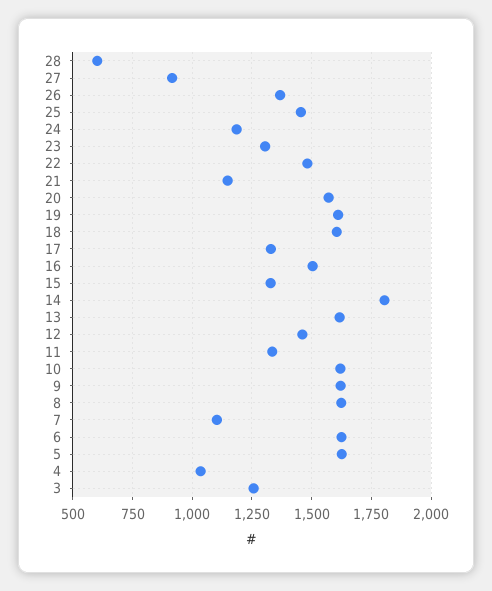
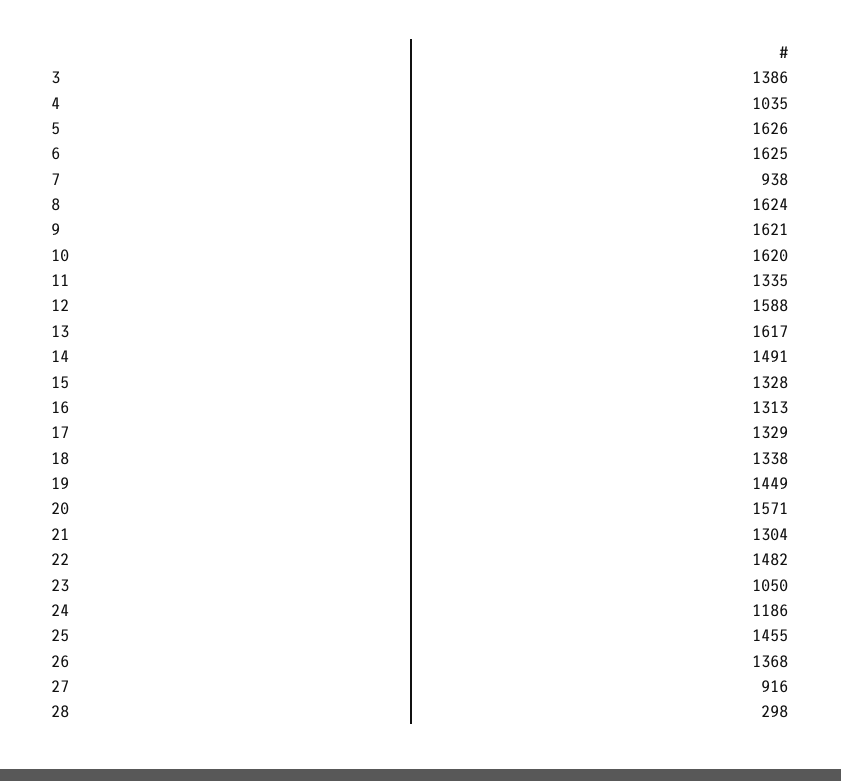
28: 600 -> 298
23: 1300 -> 1050
21: 1150 -> 1304
19: 1600 -> 1449
18: 1600 -> 1338
16: 1500 -> 1313
14: 1800 -> 1491
12: 1450 -> 1588
7: 1100 -> 938
3: 1250 -> 1386

